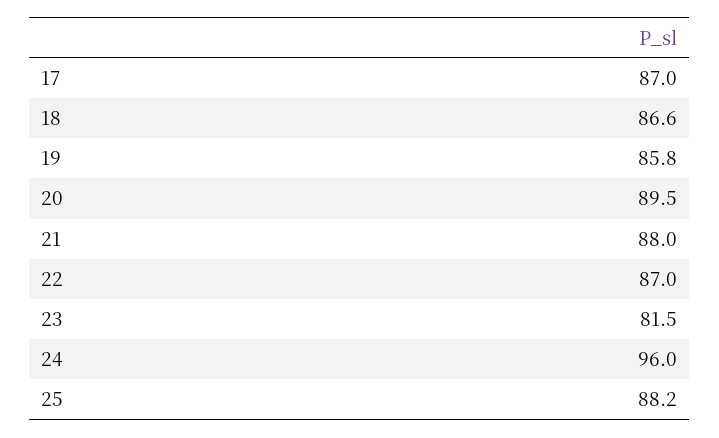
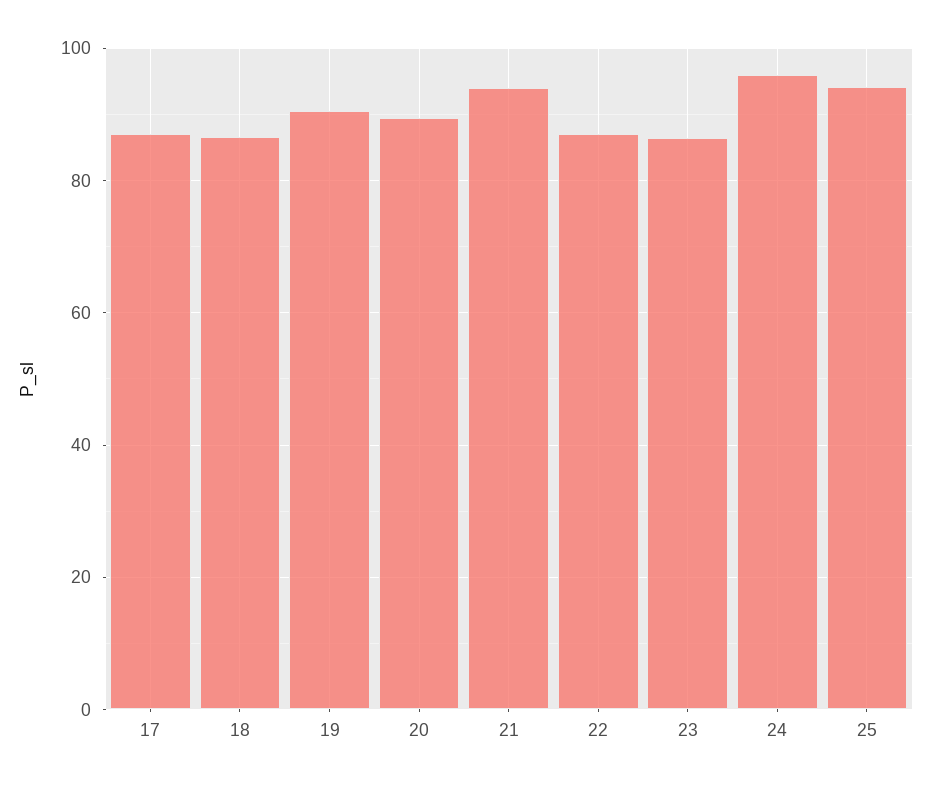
19: 85.8 -> 90
21: 88 -> 94
23: 81.5 -> 86
25: 88.2 -> 94

